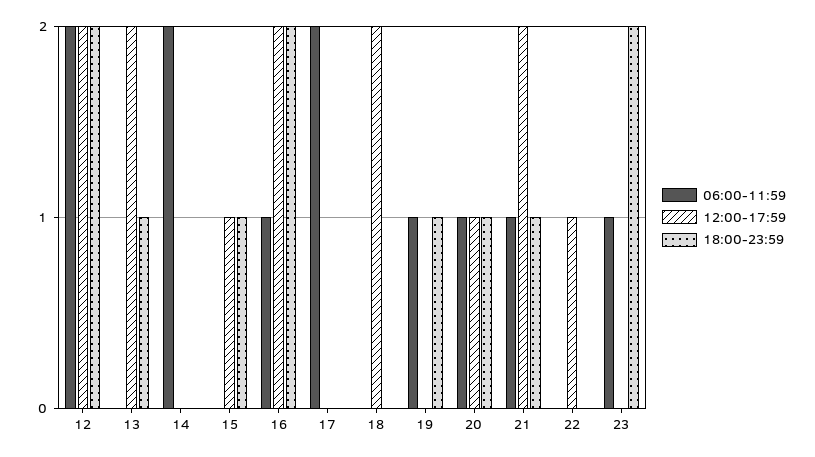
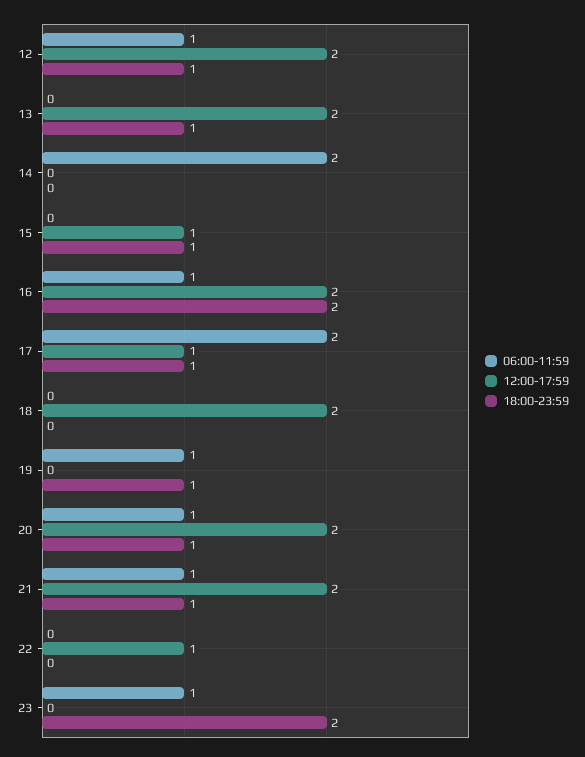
06:00-11:59, 12: 2 -> 1
18:00-23:59, 12: 2 -> 1
12:00-17:59, 17: 0 -> 1
18:00-23:59, 17: 0 -> 1
12:00-17:59, 20: 1 -> 2

